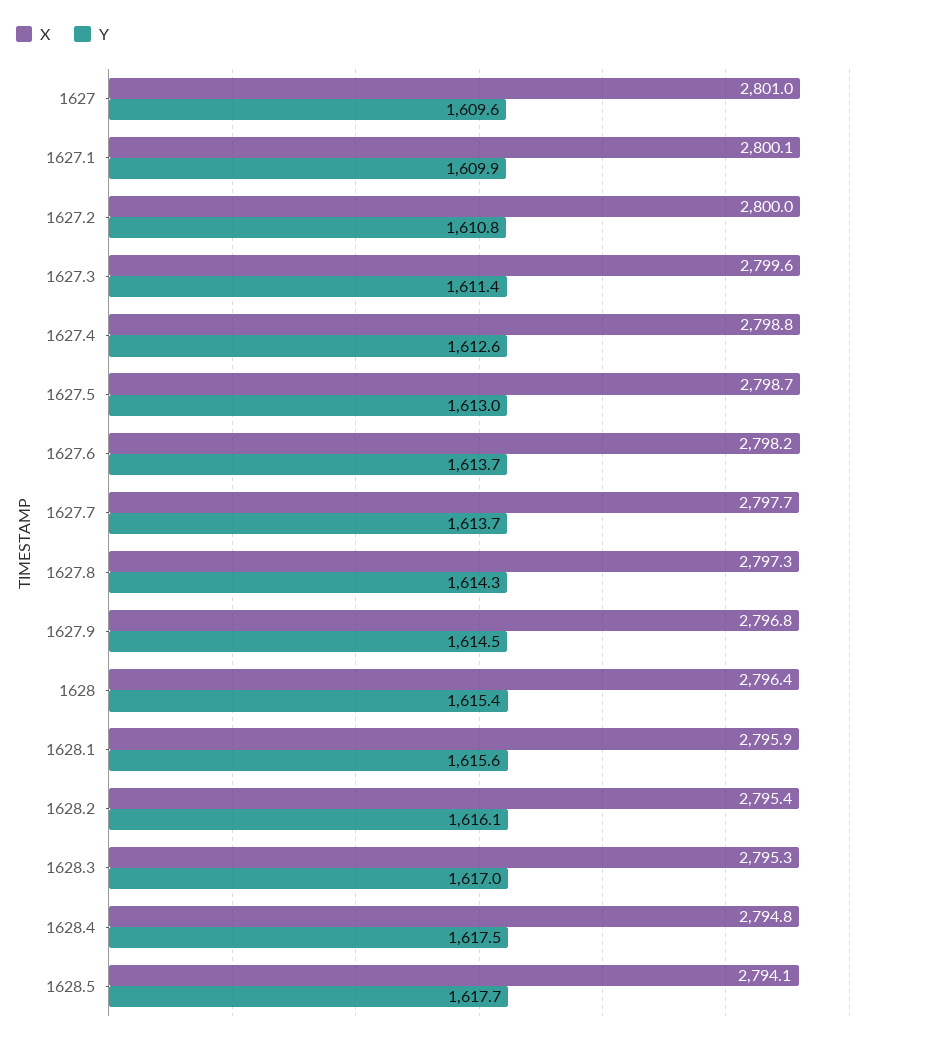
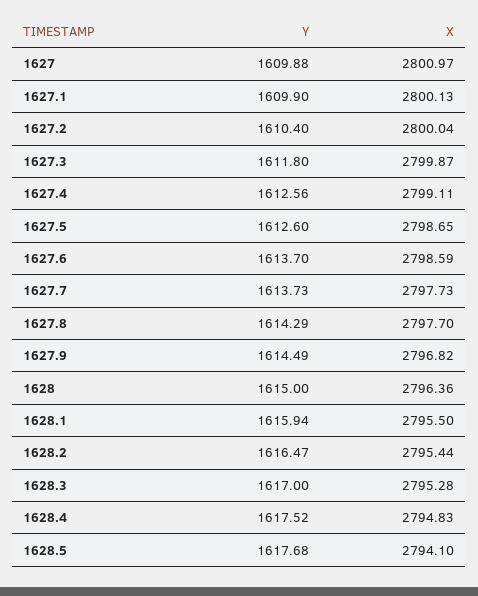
Y, 1627: 1609.6 -> 1609.88
Y, 1627.2: 1610.8 -> 1610.4
X, 1627.3: 2799.6 -> 2799.87
Y, 1627.3: 1611.4 -> 1611.8
X, 1627.4: 2798.8 -> 2799.11
Y, 1627.5: 1613 -> 1612.6
X, 1627.6: 2798.2 -> 2798.59
X, 1627.8: 2797.3 -> 2797.7
Y, 1628: 1615.4 -> 1615
X, 1628.1: 2795.9 -> 2795.5
Y, 1628.1: 1615.6 -> 1615.94
Y, 1628.2: 1616.1 -> 1616.47

